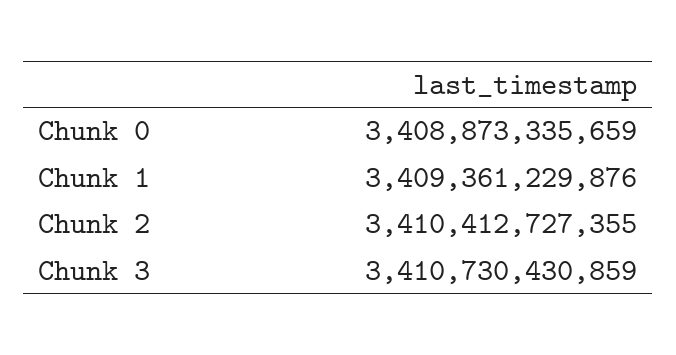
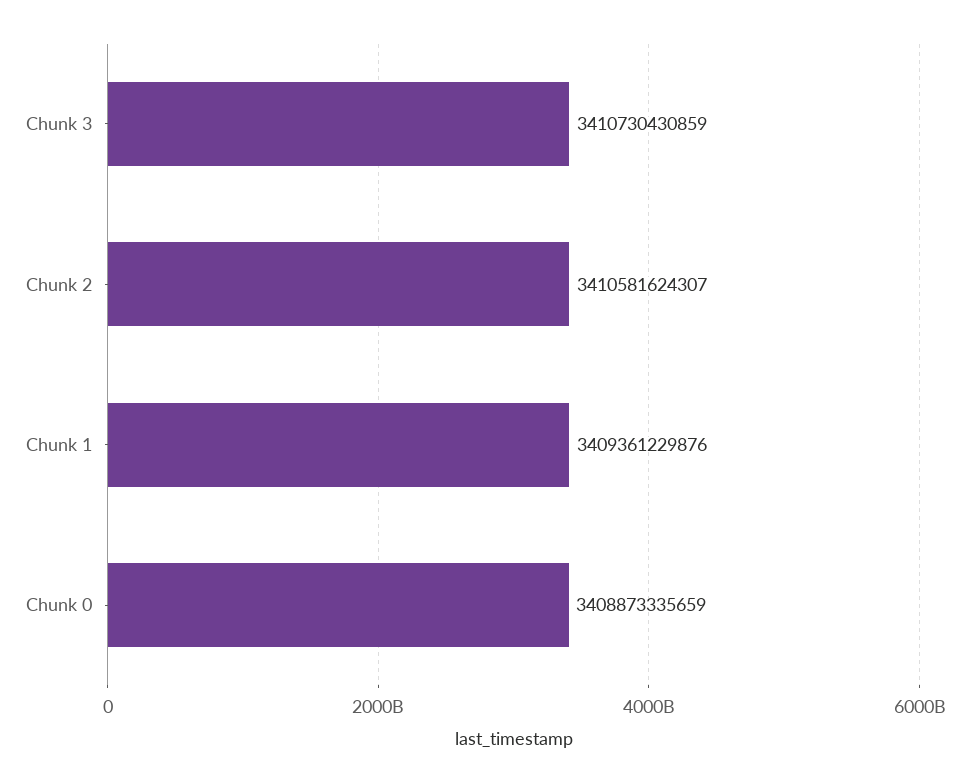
Chunk 2: 3410412727355 -> 3410581624307

